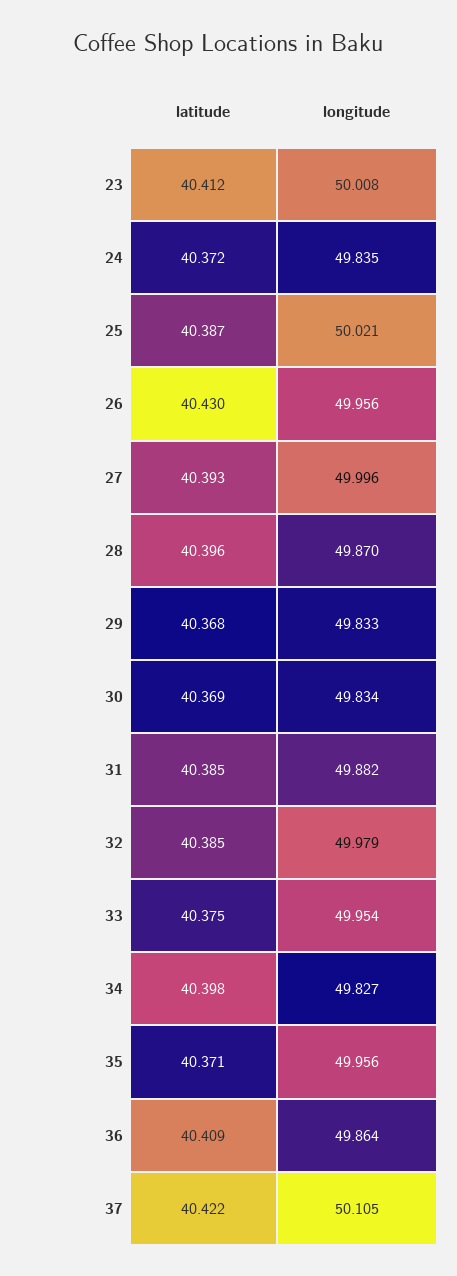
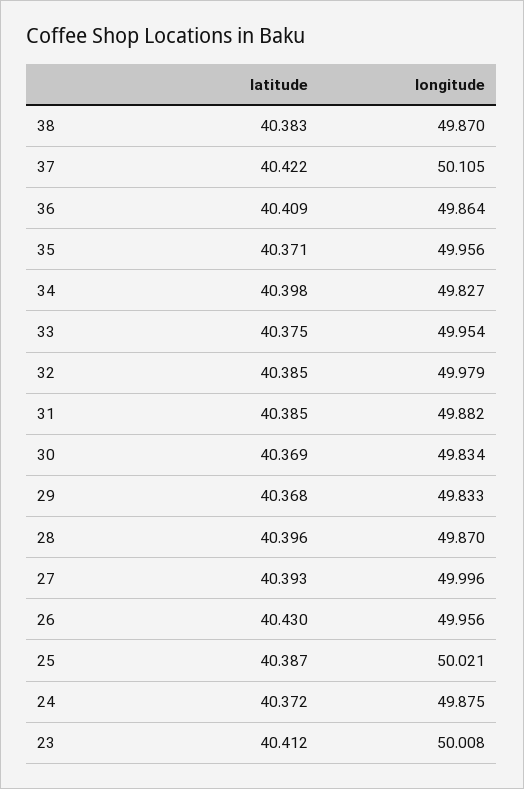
longitude, 24: 49.835 -> 49.875
latitude, 38: none -> 40.383
longitude, 38: none -> 49.87

